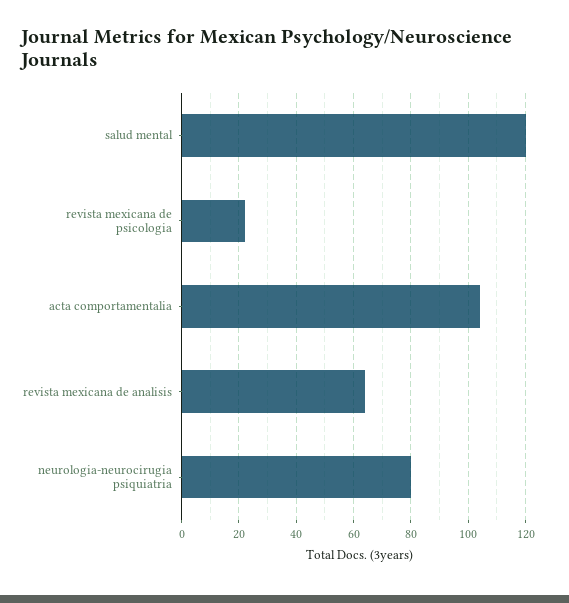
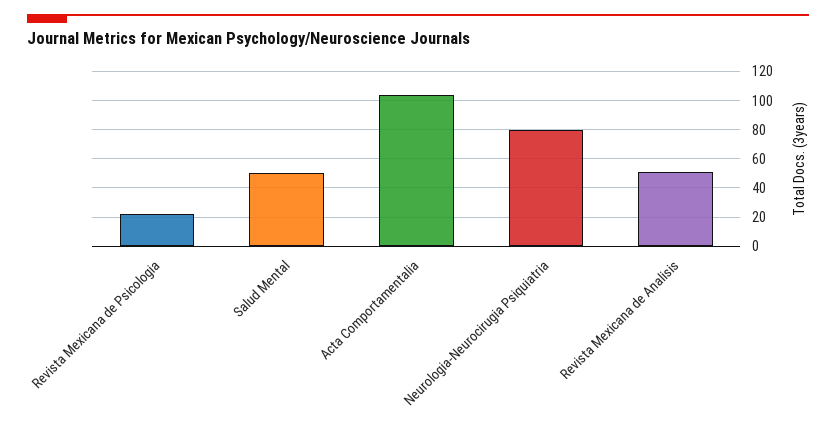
salud mental: 120 -> 50
revista mexicana de analisis: 65 -> 50

